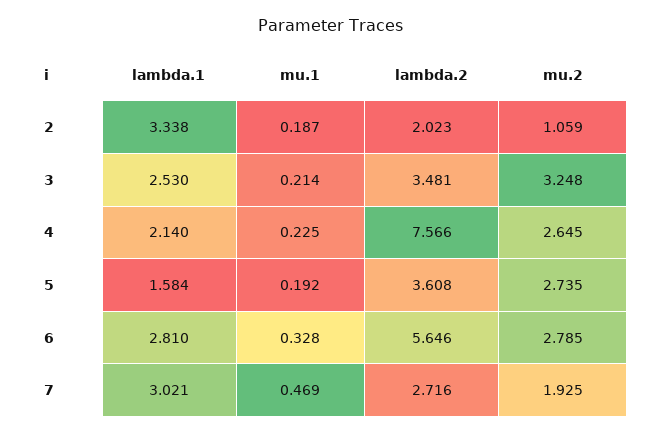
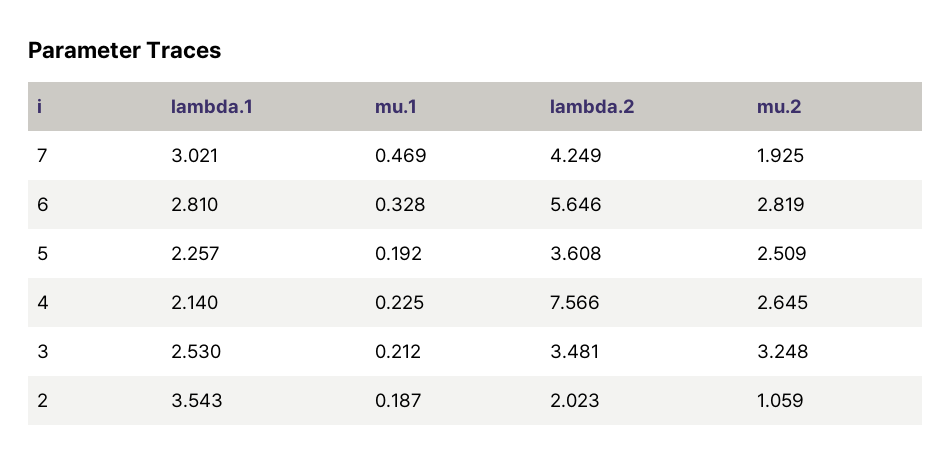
lambda.1, 2: 3.338 -> 3.543
mu.1, 3: 0.214 -> 0.212
lambda.1, 5: 1.584 -> 2.257
mu.2, 5: 2.735 -> 2.509
mu.2, 6: 2.785 -> 2.819
lambda.2, 7: 2.716 -> 4.249

